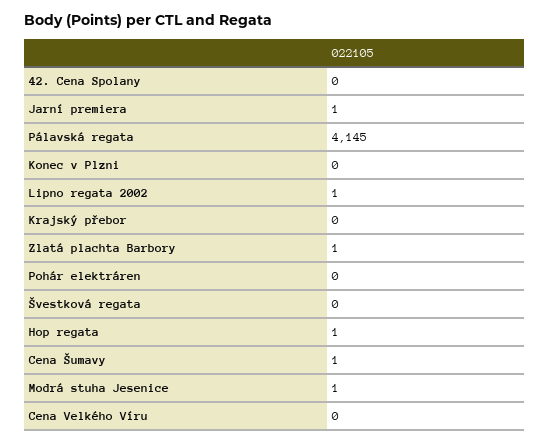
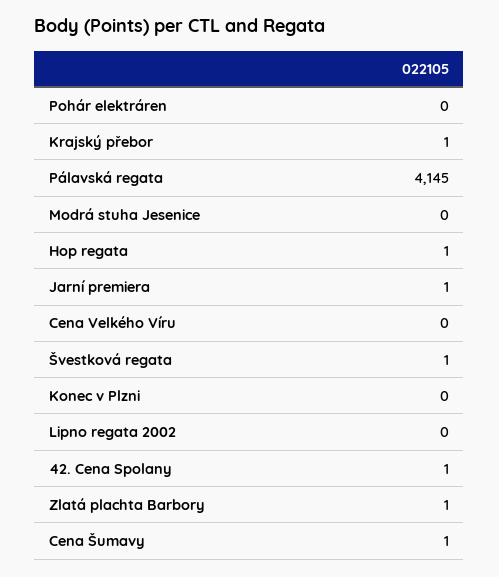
42. Cena Spolany: 0 -> 1
Lipno regata 2002: 1 -> 0
Krajský přebor: 0 -> 1
Švestková regata: 0 -> 1
Modrá stuha Jesenice: 1 -> 0

